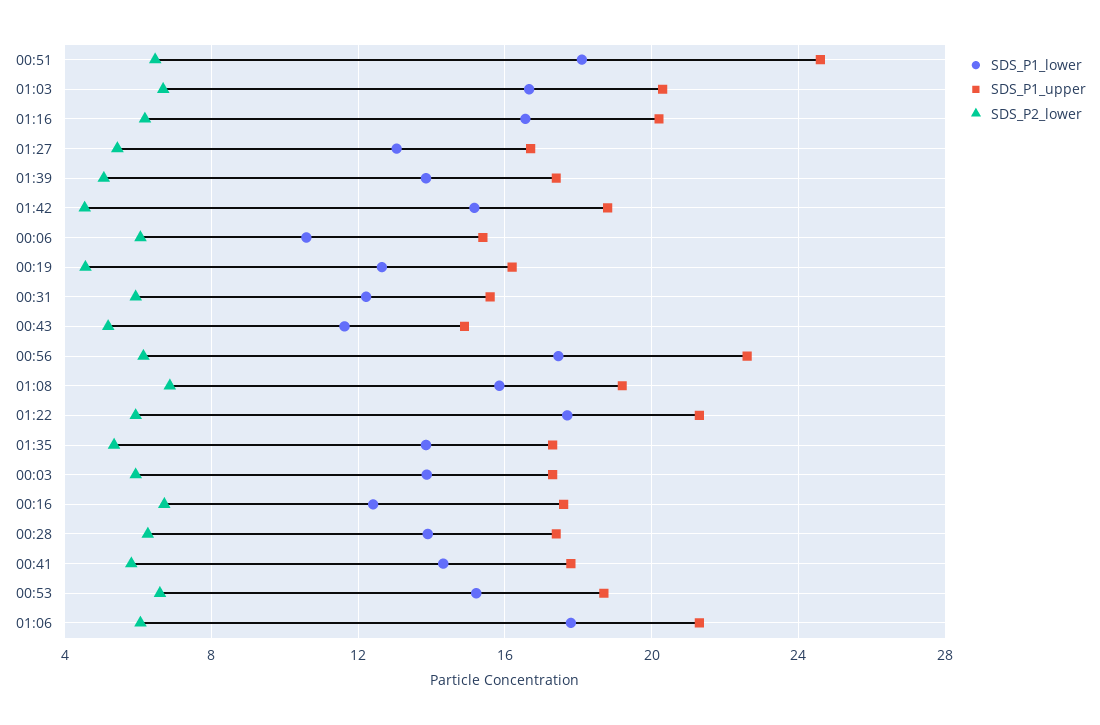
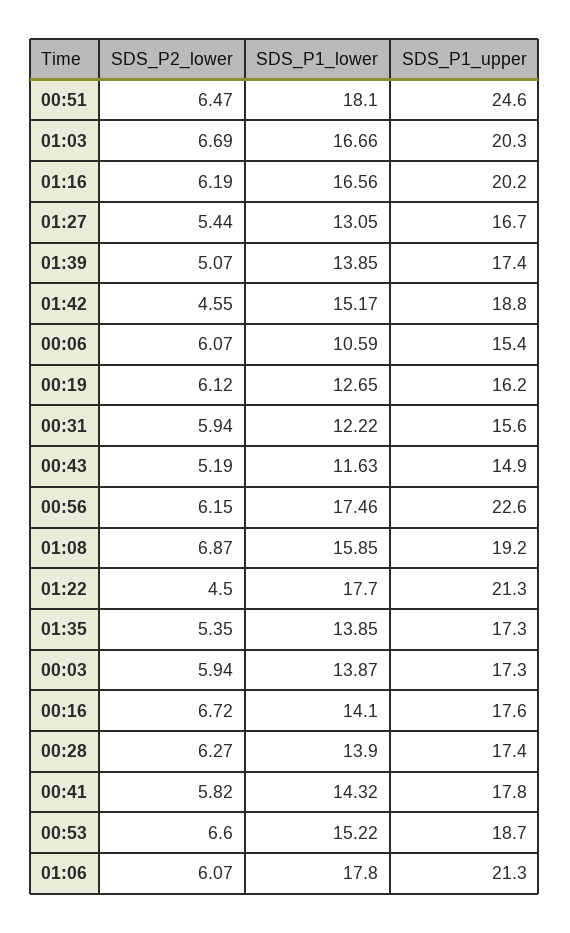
SDS_P2_lower, 00:19: 4.5 -> 6.12
SDS_P2_lower, 01:22: 6 -> 4.5
SDS_P1_lower, 00:16: 12.5 -> 14.1

